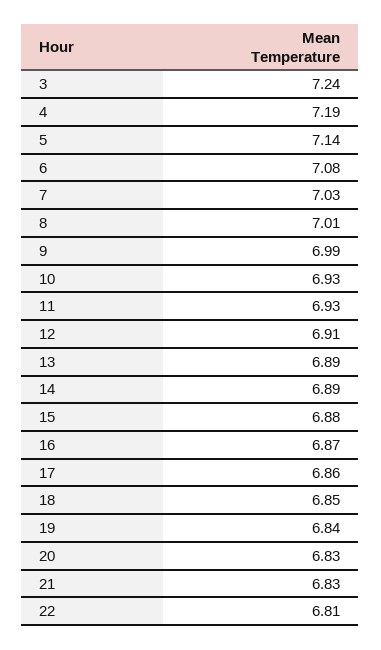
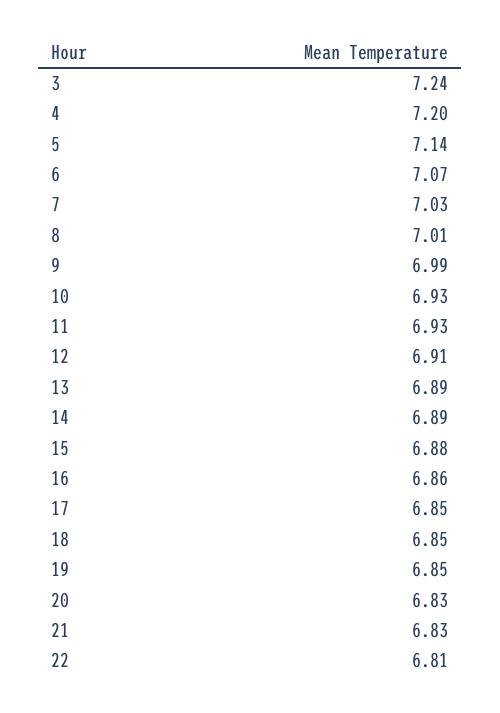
4: 7.19 -> 7.2
6: 7.08 -> 7.07
16: 6.87 -> 6.86
17: 6.86 -> 6.85
19: 6.84 -> 6.85

